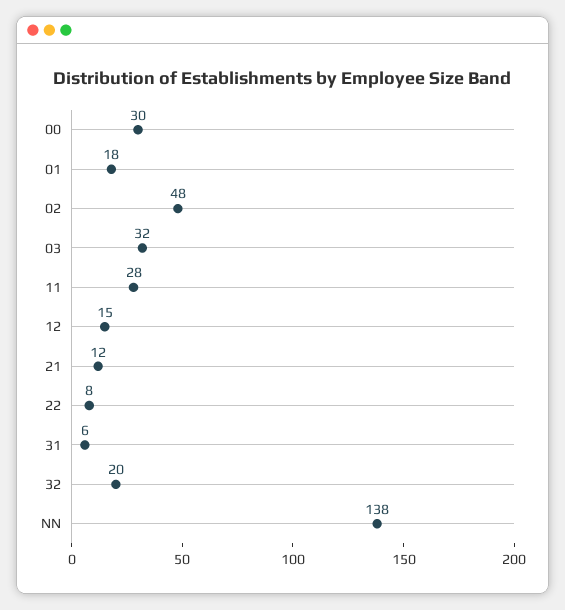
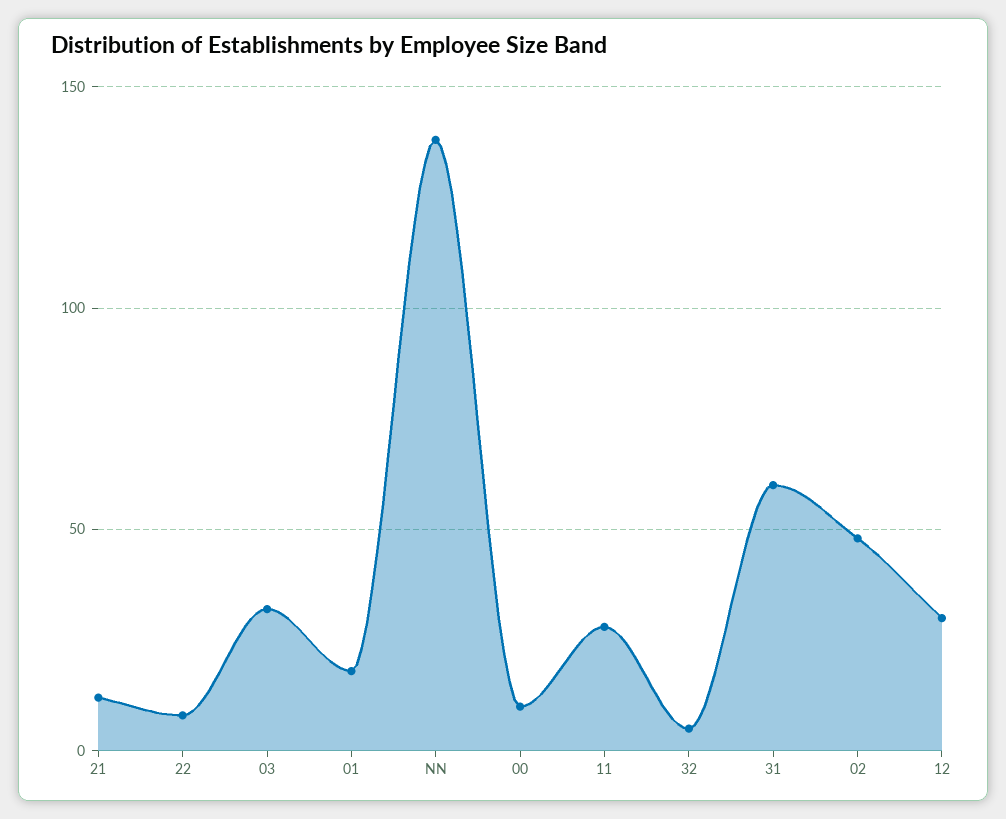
00: 30 -> 10
12: 15 -> 30
31: 6 -> 60
32: 20 -> 5

